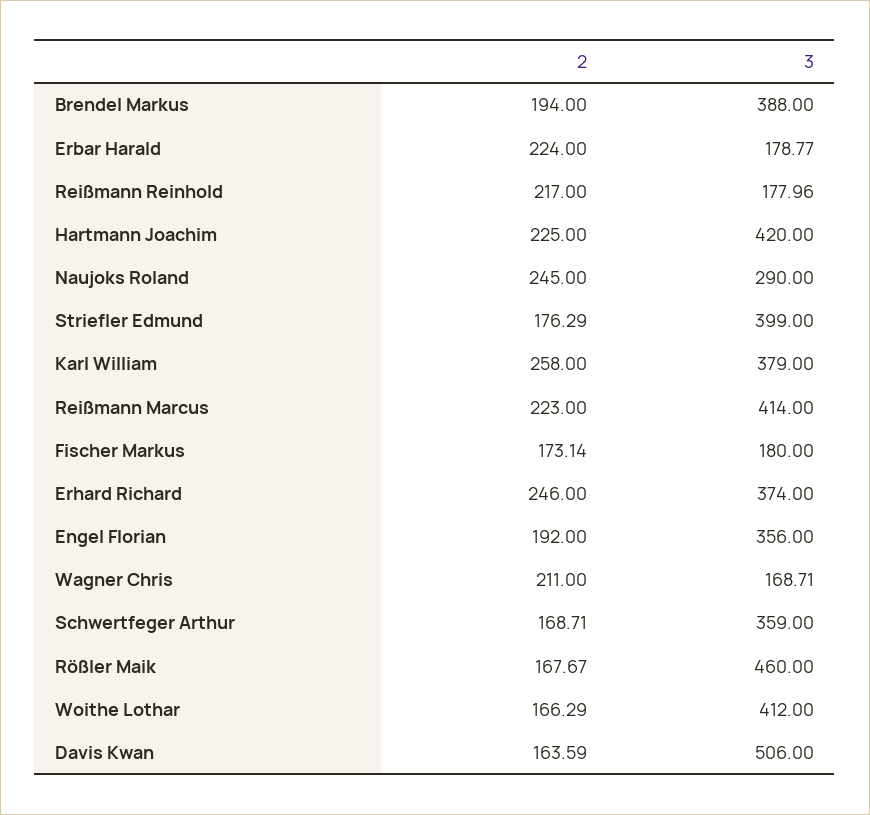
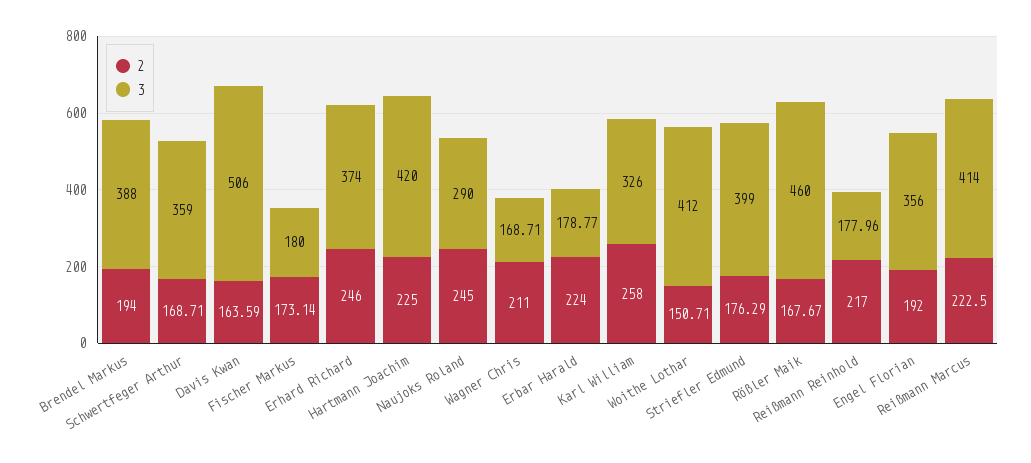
3, Karl William: 379 -> 326
2, Reißmann Marcus: 223 -> 222.5
2, Woithe Lothar: 166.29 -> 150.71

